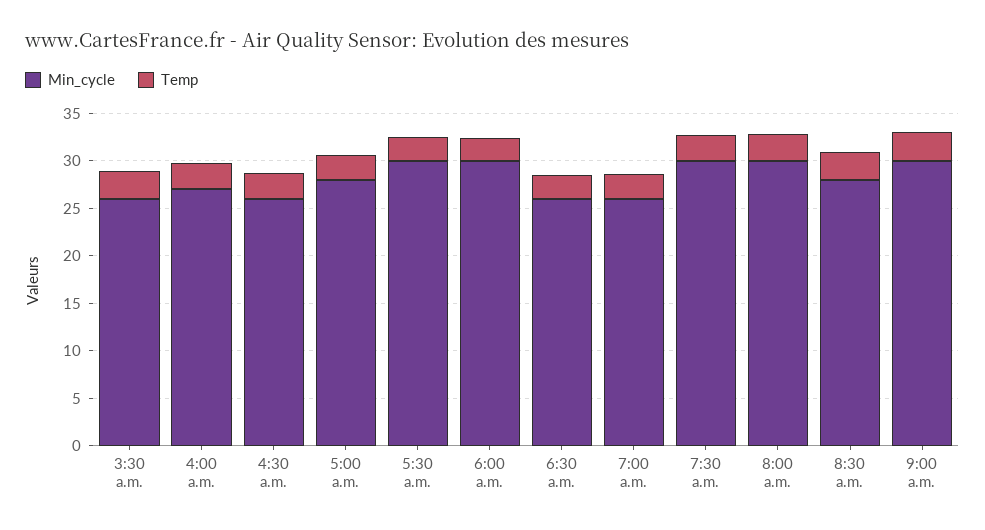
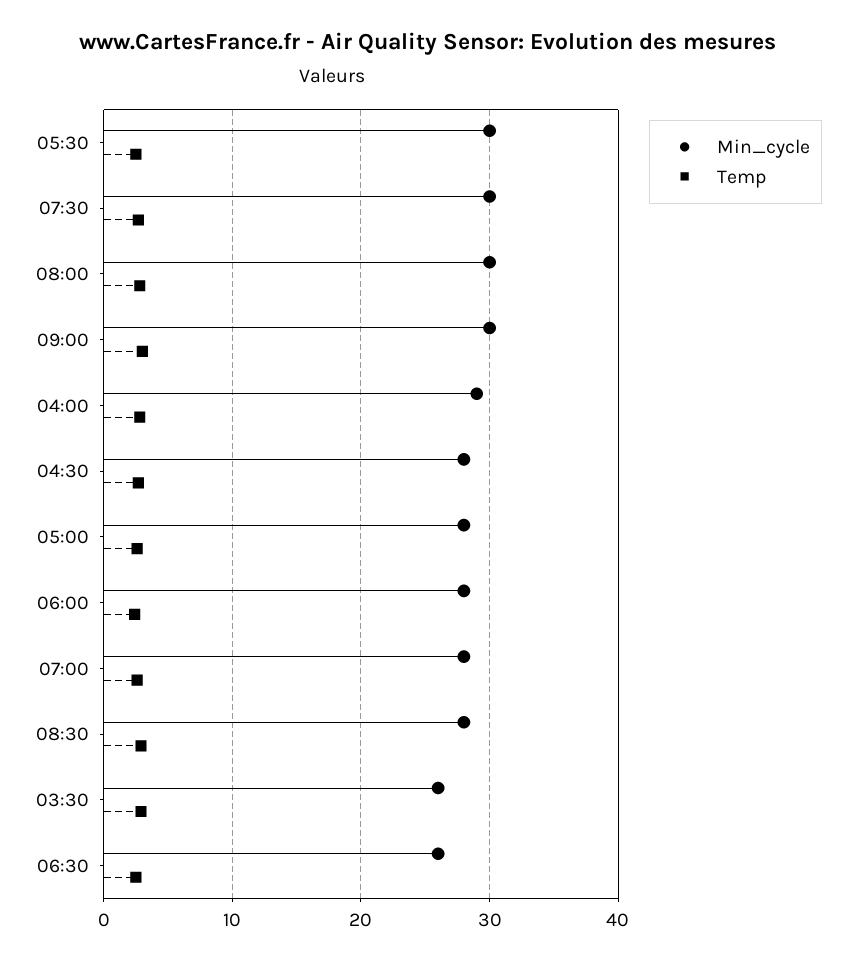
Min_cycle, 4:00 a.m.: 27 -> 29
Min_cycle, 4:30 a.m.: 26 -> 28
Min_cycle, 6:00 a.m.: 30 -> 28
Min_cycle, 7:00 a.m.: 26 -> 28

